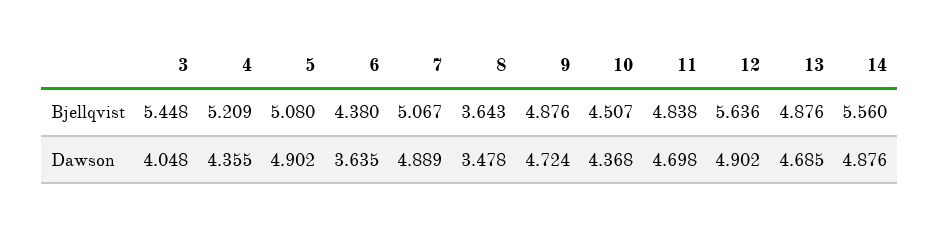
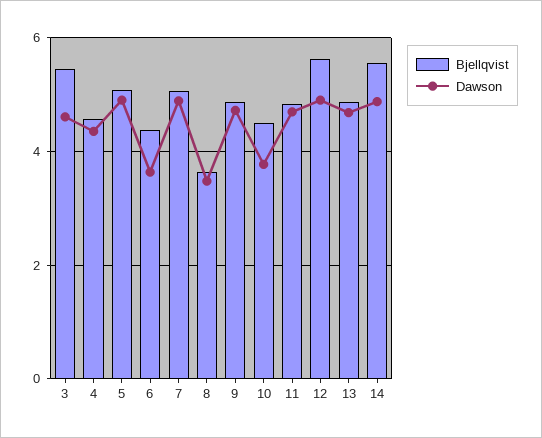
Bjellqvist, 4: 5.209 -> 4.6
Dawson, 3: 4.048 -> 4.6
Dawson, 10: 4.368 -> 3.8

